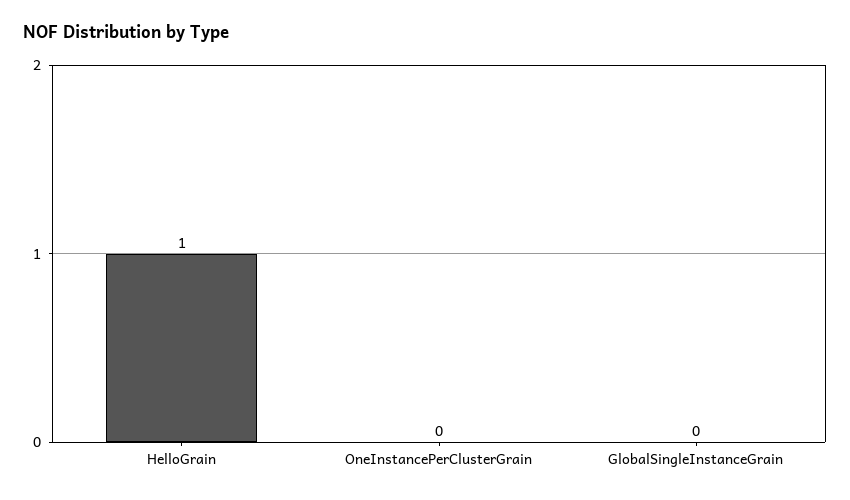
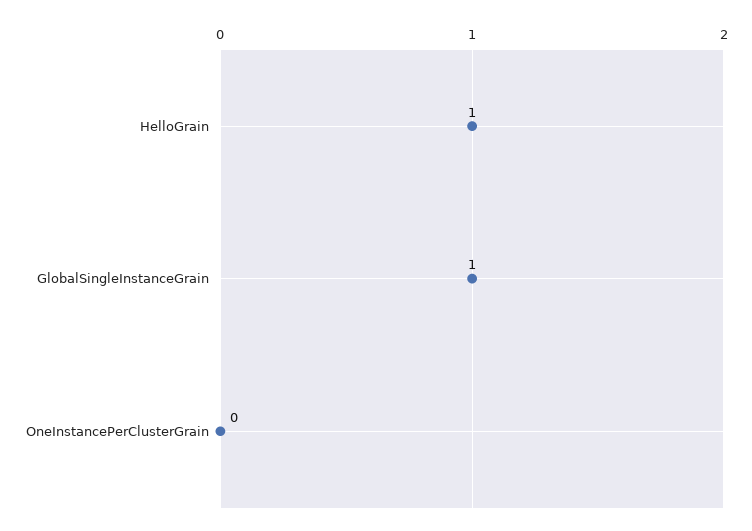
GlobalSingleInstanceGrain: 0 -> 1

